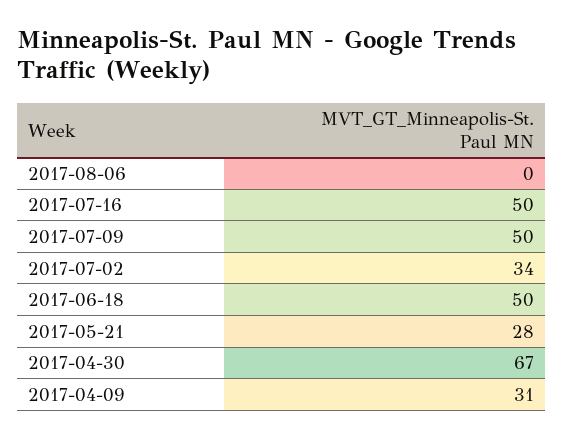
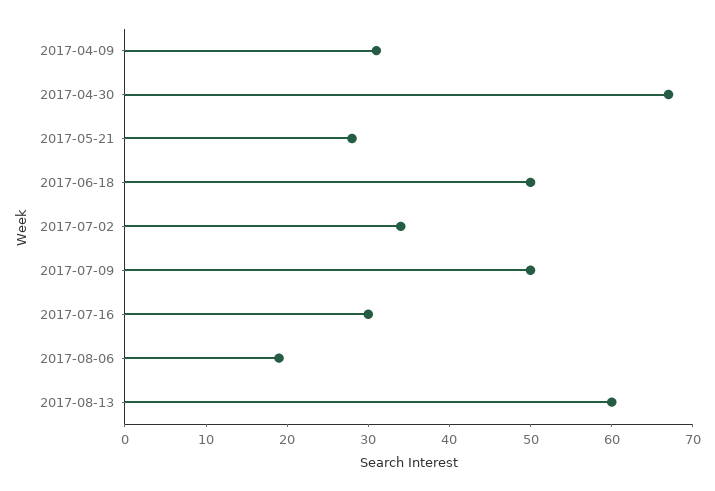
2017-08-06: 0 -> 19
2017-07-16: 50 -> 30
2017-08-13: none -> 60

